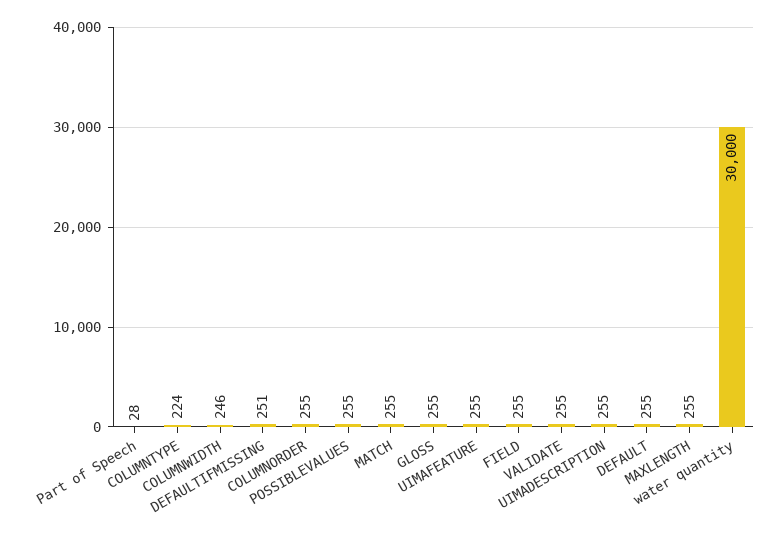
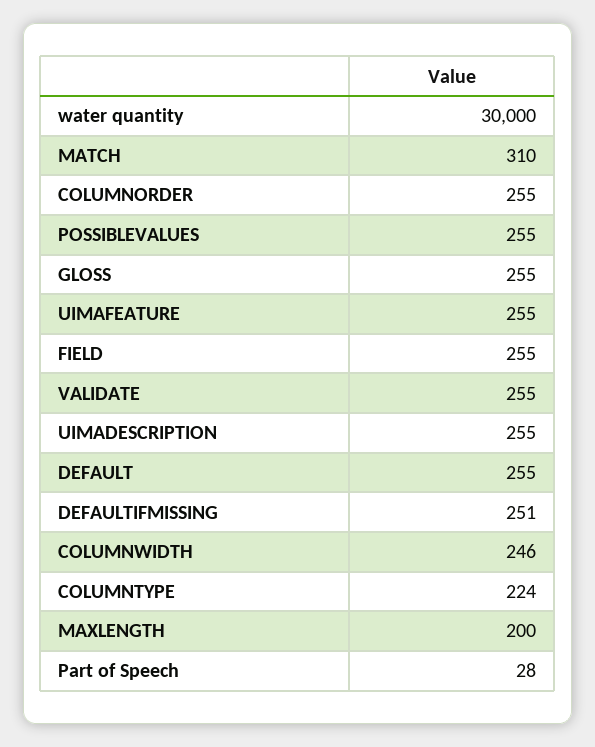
MATCH: 255 -> 310
MAXLENGTH: 255 -> 200

